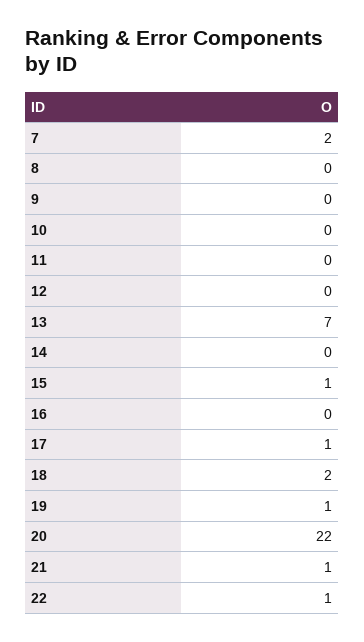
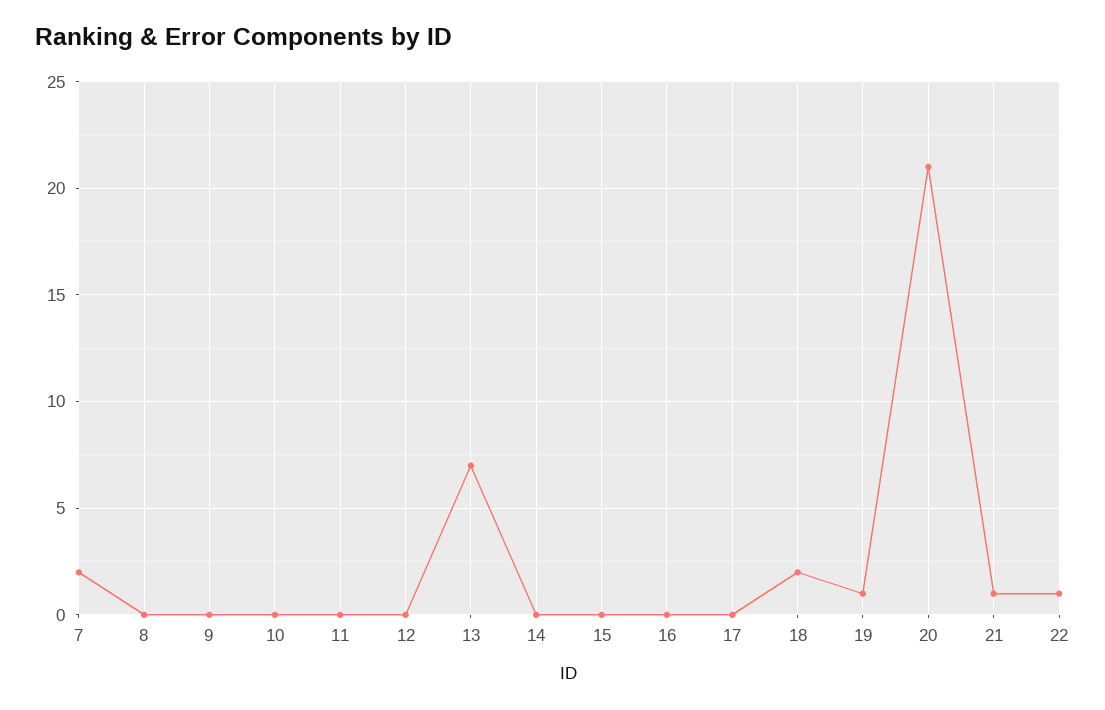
15: 1 -> 0
17: 1 -> 0
20: 22 -> 21

